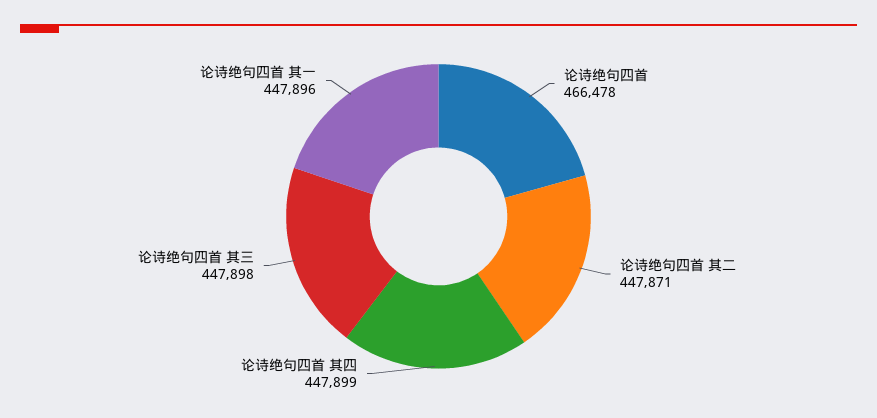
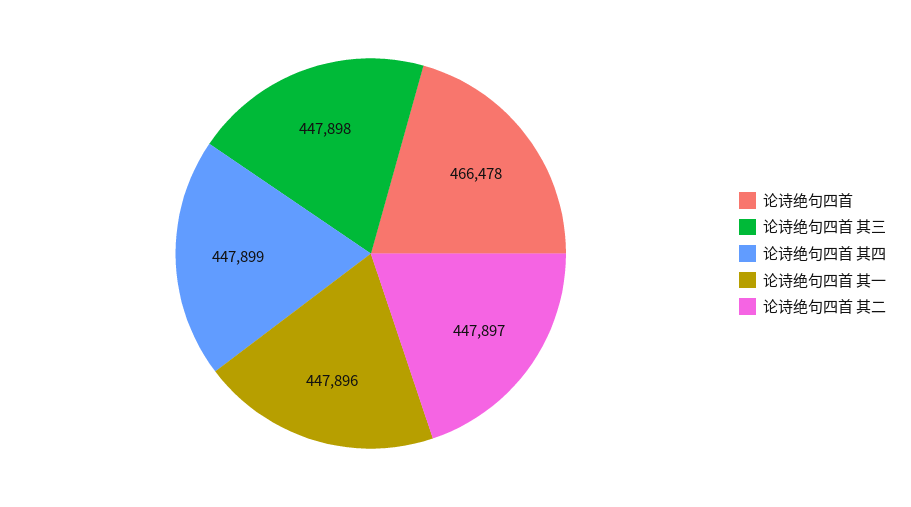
论诗绝句四首 其二: 447871 -> 447897

